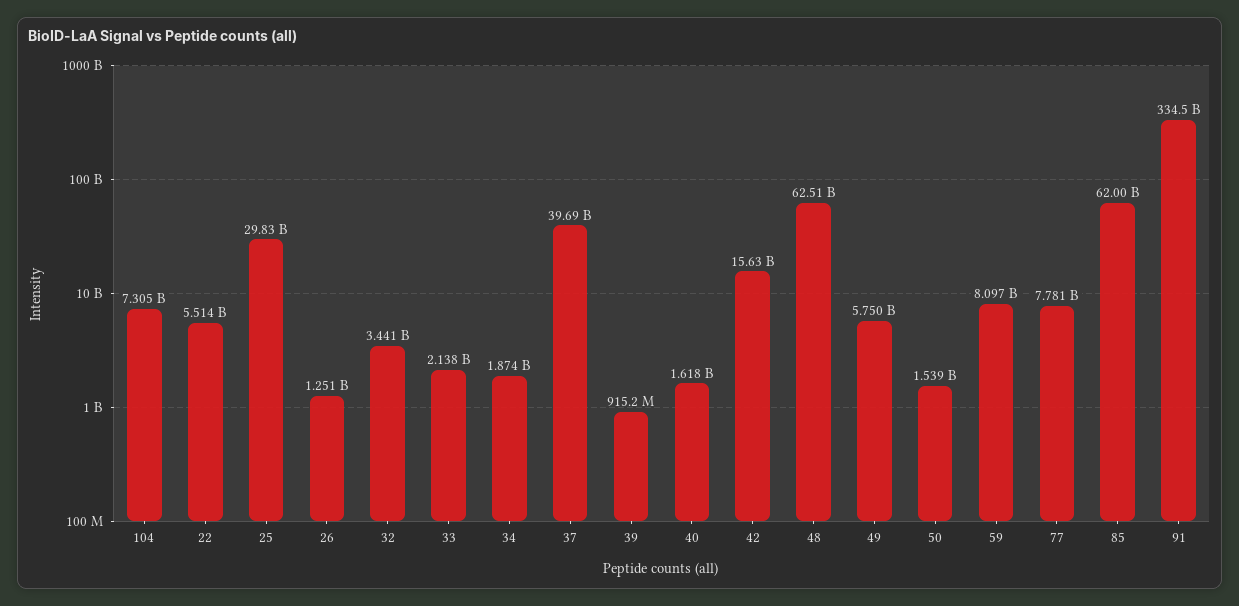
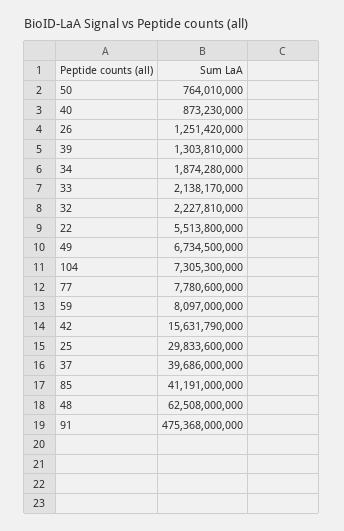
32: 3441000000 -> 2227810000
39: 915200000 -> 1303810000
40: 1618000000 -> 873230000
49: 5750000000 -> 6734500000
50: 1539000000 -> 764010000
85: 62000000000 -> 41191000000
91: 334500000000 -> 475368000000

